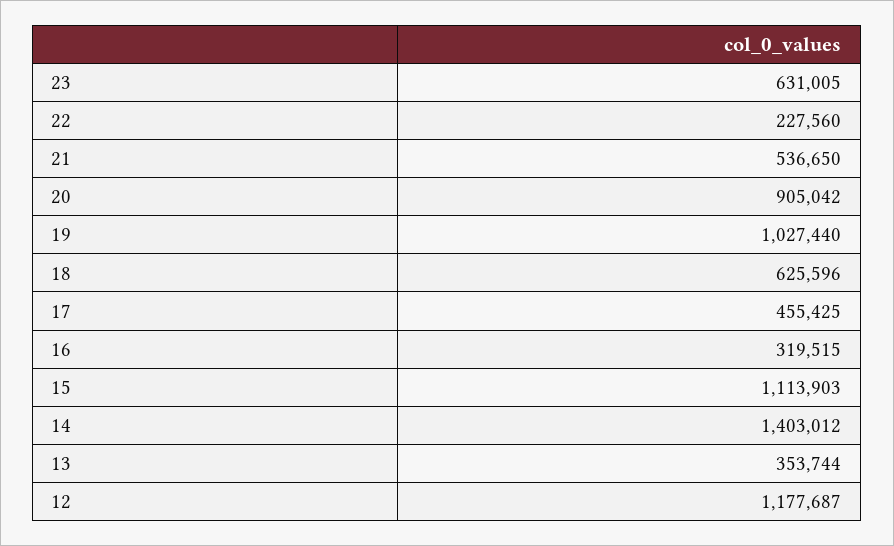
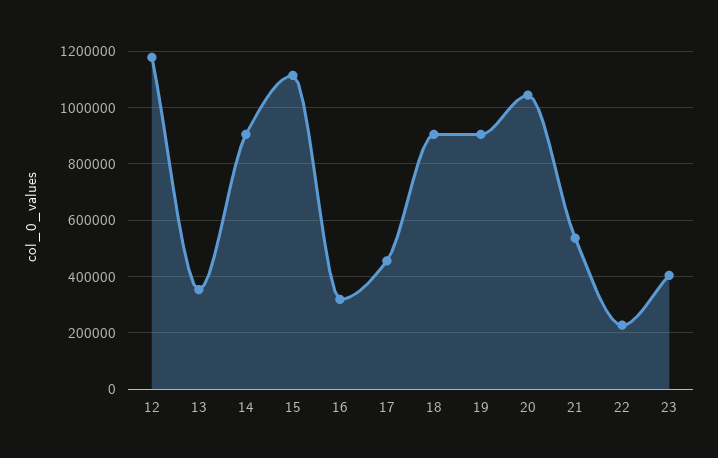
23: 631005 -> 400000
20: 905042 -> 1050000
19: 1027440 -> 900000
18: 625596 -> 900000
14: 1403012 -> 900000

